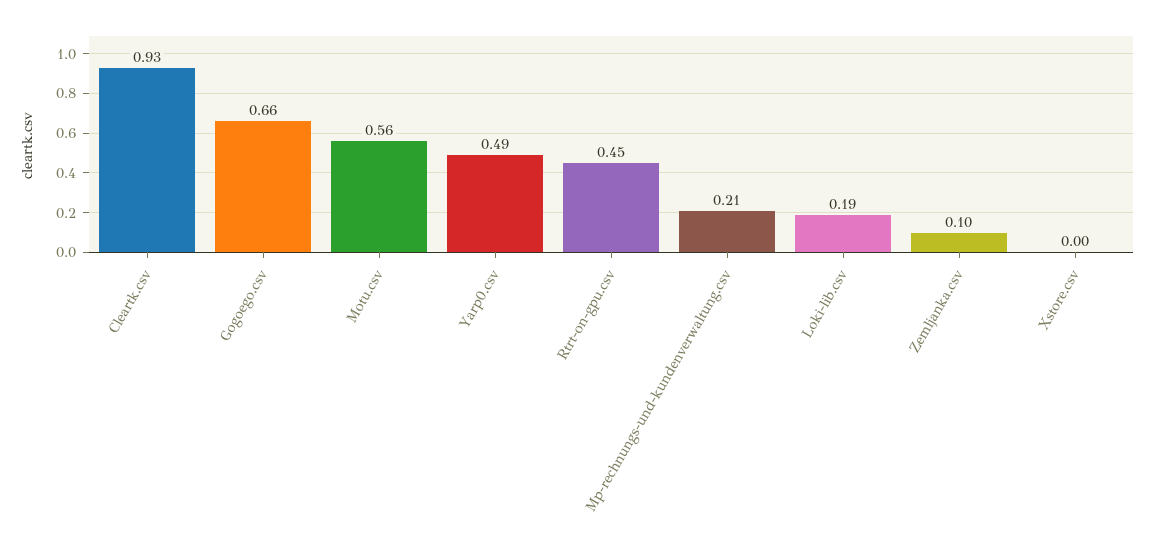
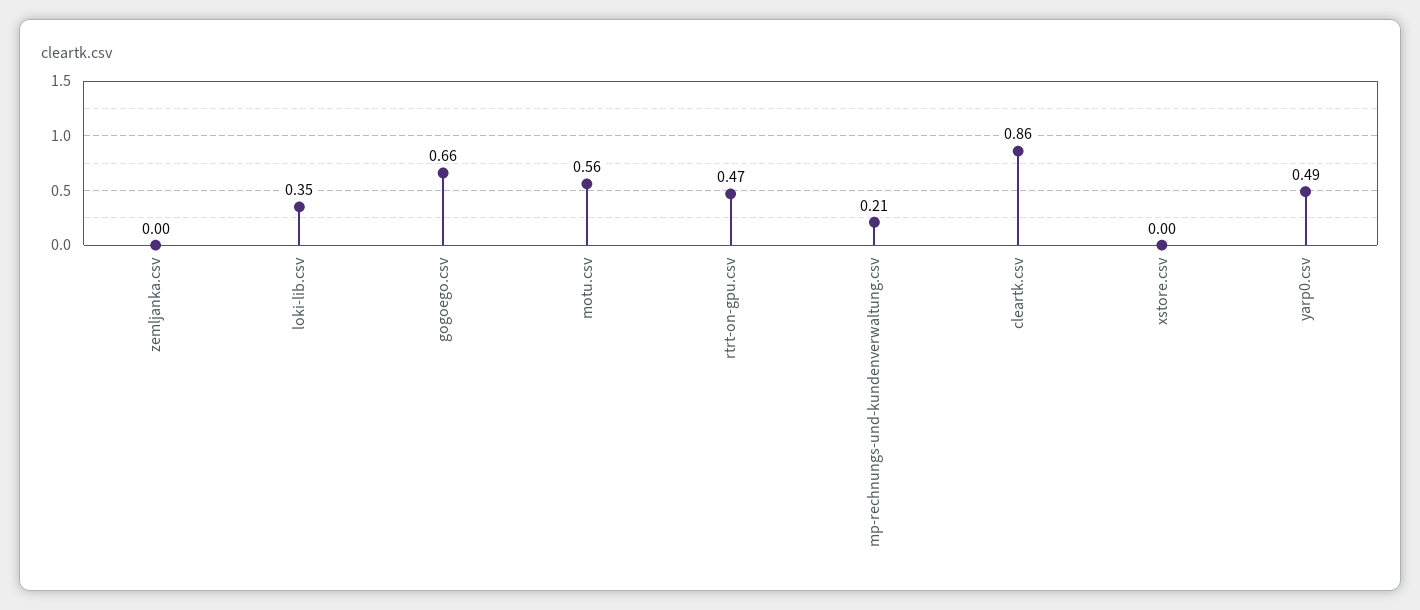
Cleartk.csv: 0.93 -> 0.86
Rtrt-on-gpu.csv: 0.45 -> 0.47
Loki-lib.csv: 0.19 -> 0.35
Zemljanka.csv: 0.1 -> 0

